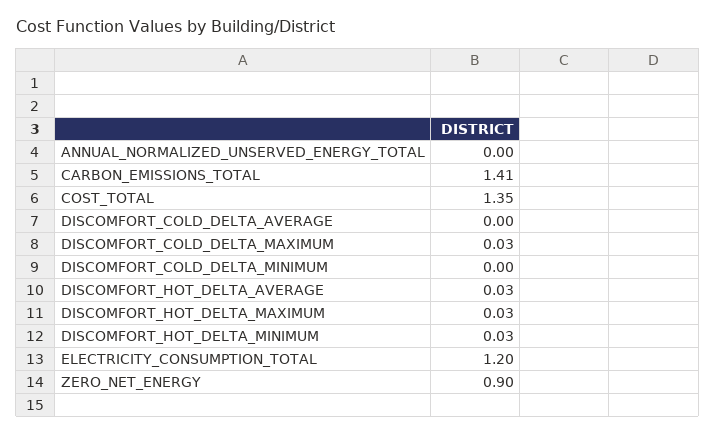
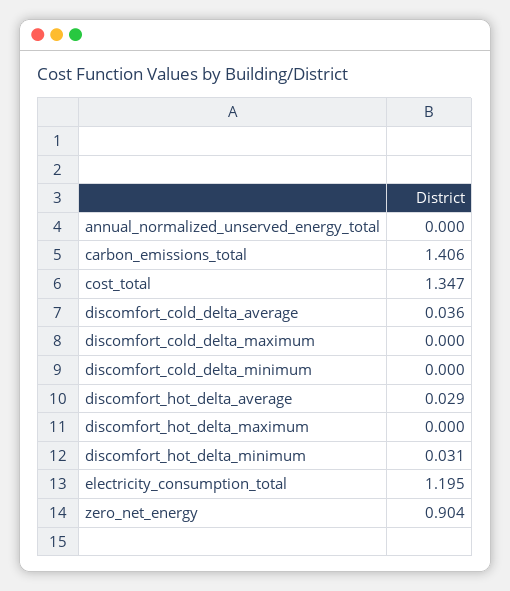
DISCOMFORT_COLD_DELTA_AVERAGE: 0 -> 0.036
DISCOMFORT_COLD_DELTA_MAXIMUM: 0.03 -> 0
DISCOMFORT_HOT_DELTA_MAXIMUM: 0.03 -> 0

